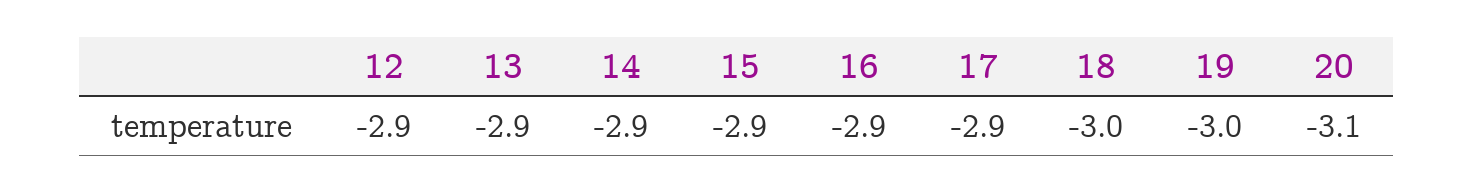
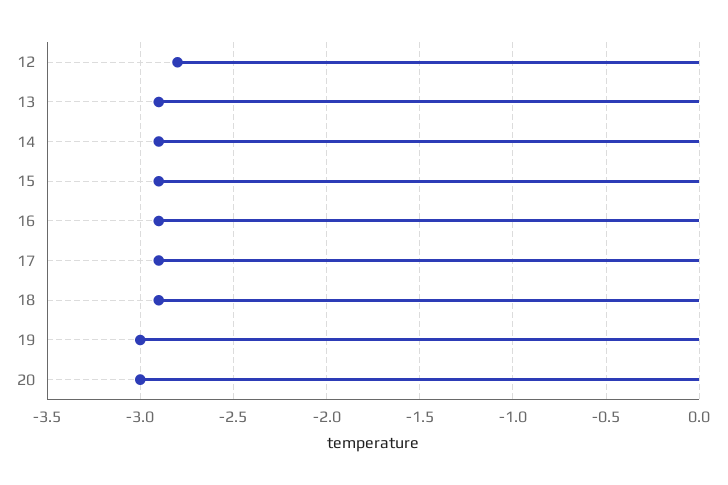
12: -2.9 -> -2.8
18: -3 -> -2.9
20: -3.1 -> -3

